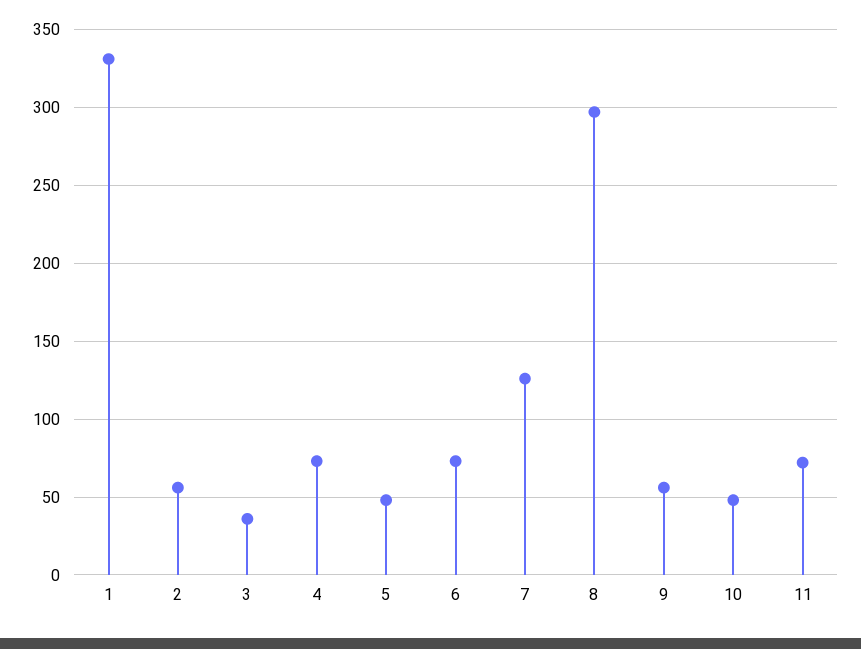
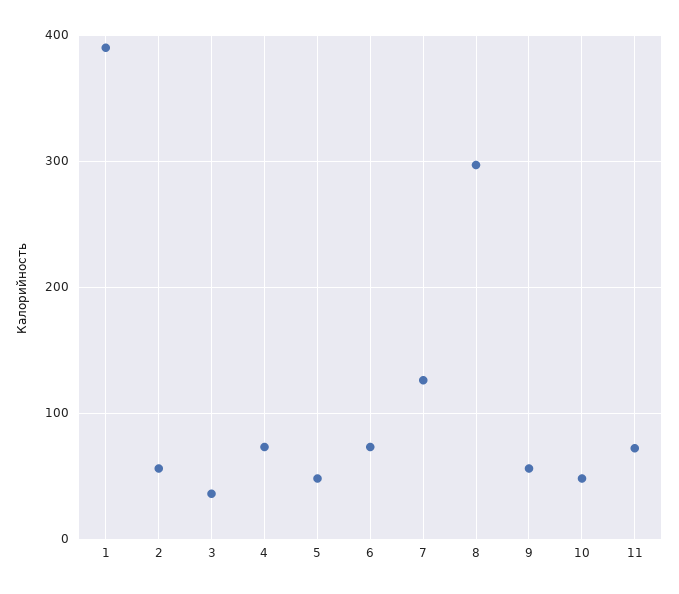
1: 330 -> 390

